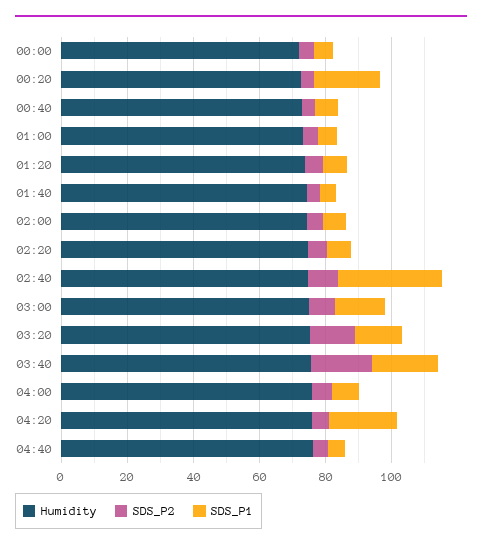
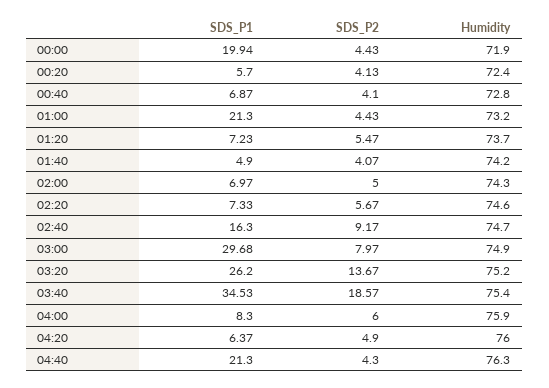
SDS_P1, 00:00: 5 -> 19.94
SDS_P1, 00:20: 20 -> 5.7
SDS_P1, 01:00: 5 -> 21.3
SDS_P1, 02:40: 30 -> 16.3
SDS_P1, 03:00: 15 -> 29.68
SDS_P1, 03:20: 15 -> 26.2
SDS_P1, 03:40: 20 -> 34.53
SDS_P1, 04:20: 20 -> 6.37
SDS_P1, 04:40: 5 -> 21.3

